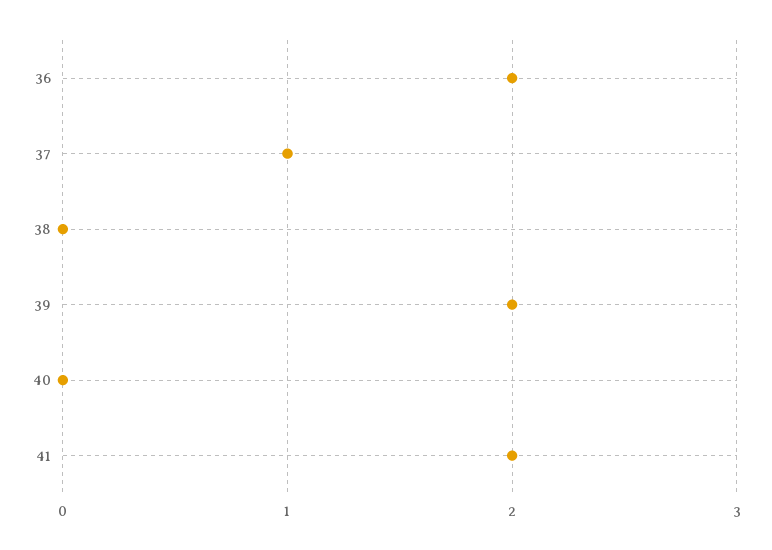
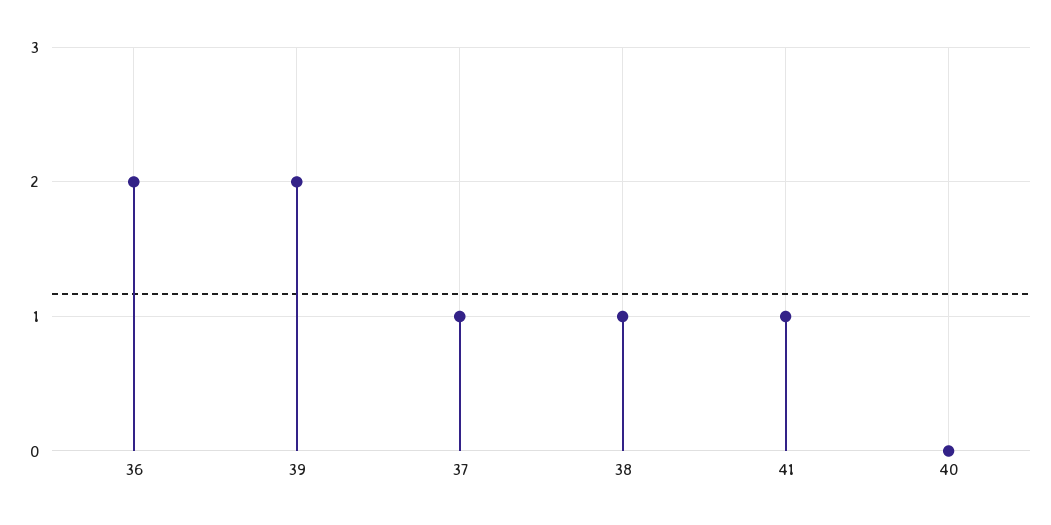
38: 0 -> 1
41: 2 -> 1

